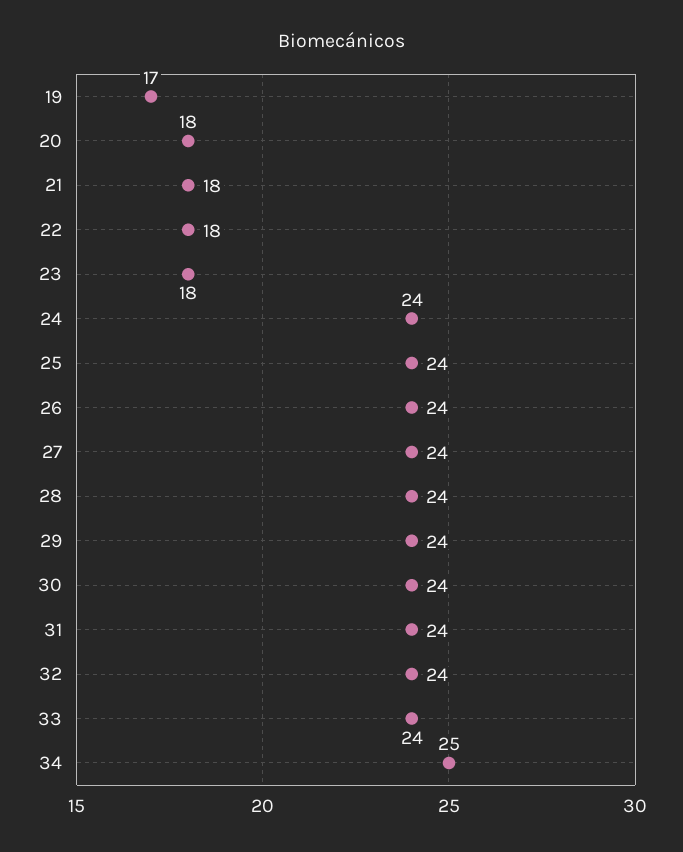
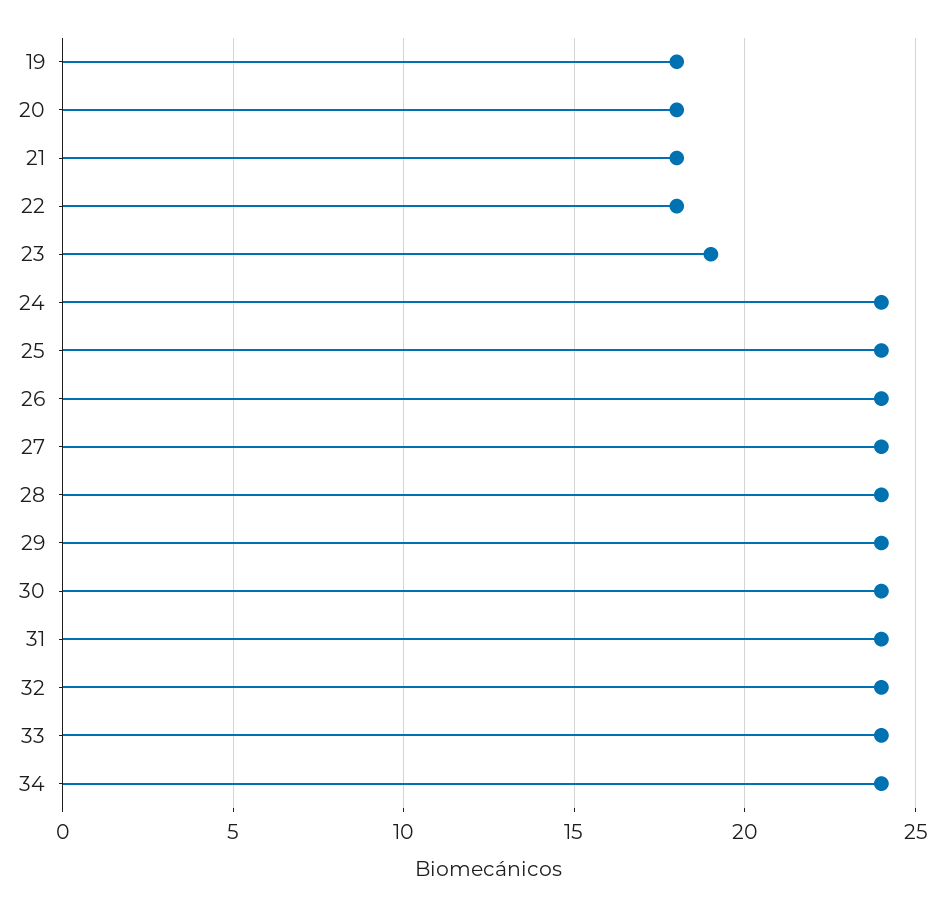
19: 17 -> 18
23: 18 -> 19
34: 25 -> 24

